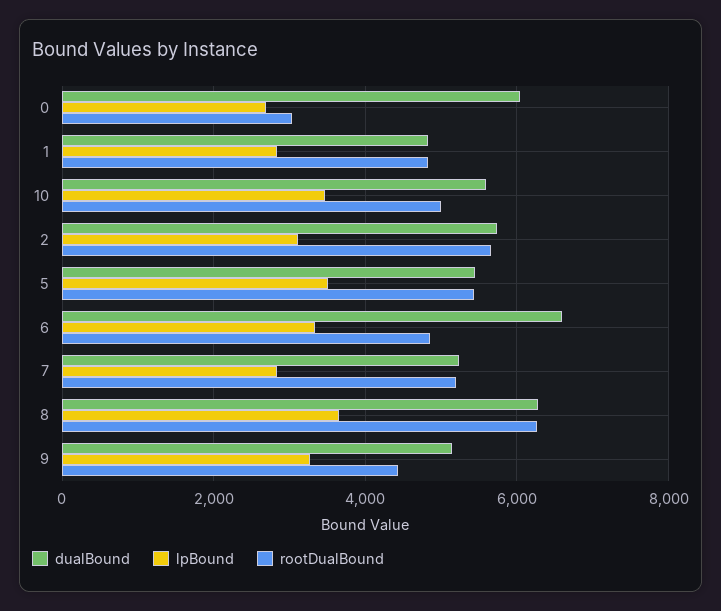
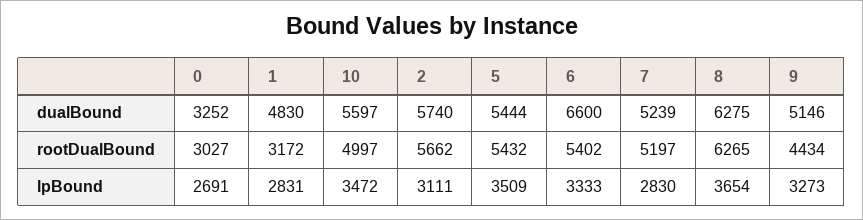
dualBound, 0: 6000 -> 3252
rootDualBound, 1: 4800 -> 3172
rootDualBound, 6: 4800 -> 5402

